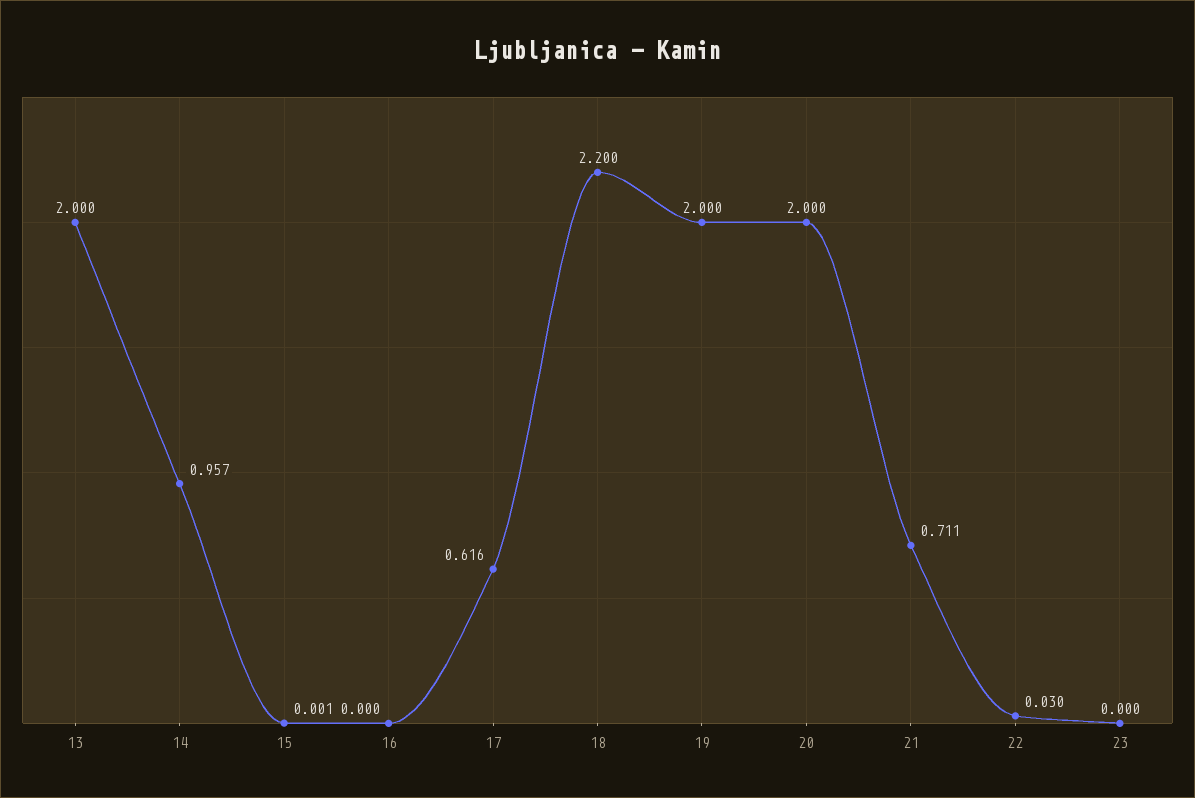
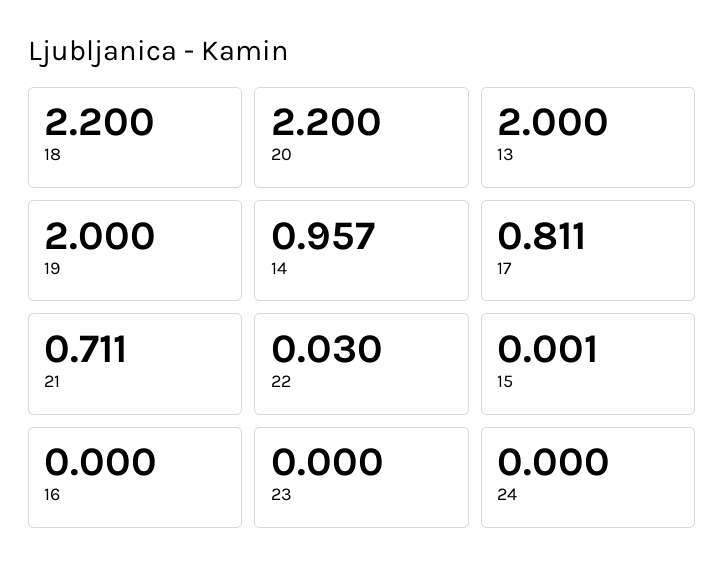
17: 0.616 -> 0.811
20: 2 -> 2.2
24: none -> 0

